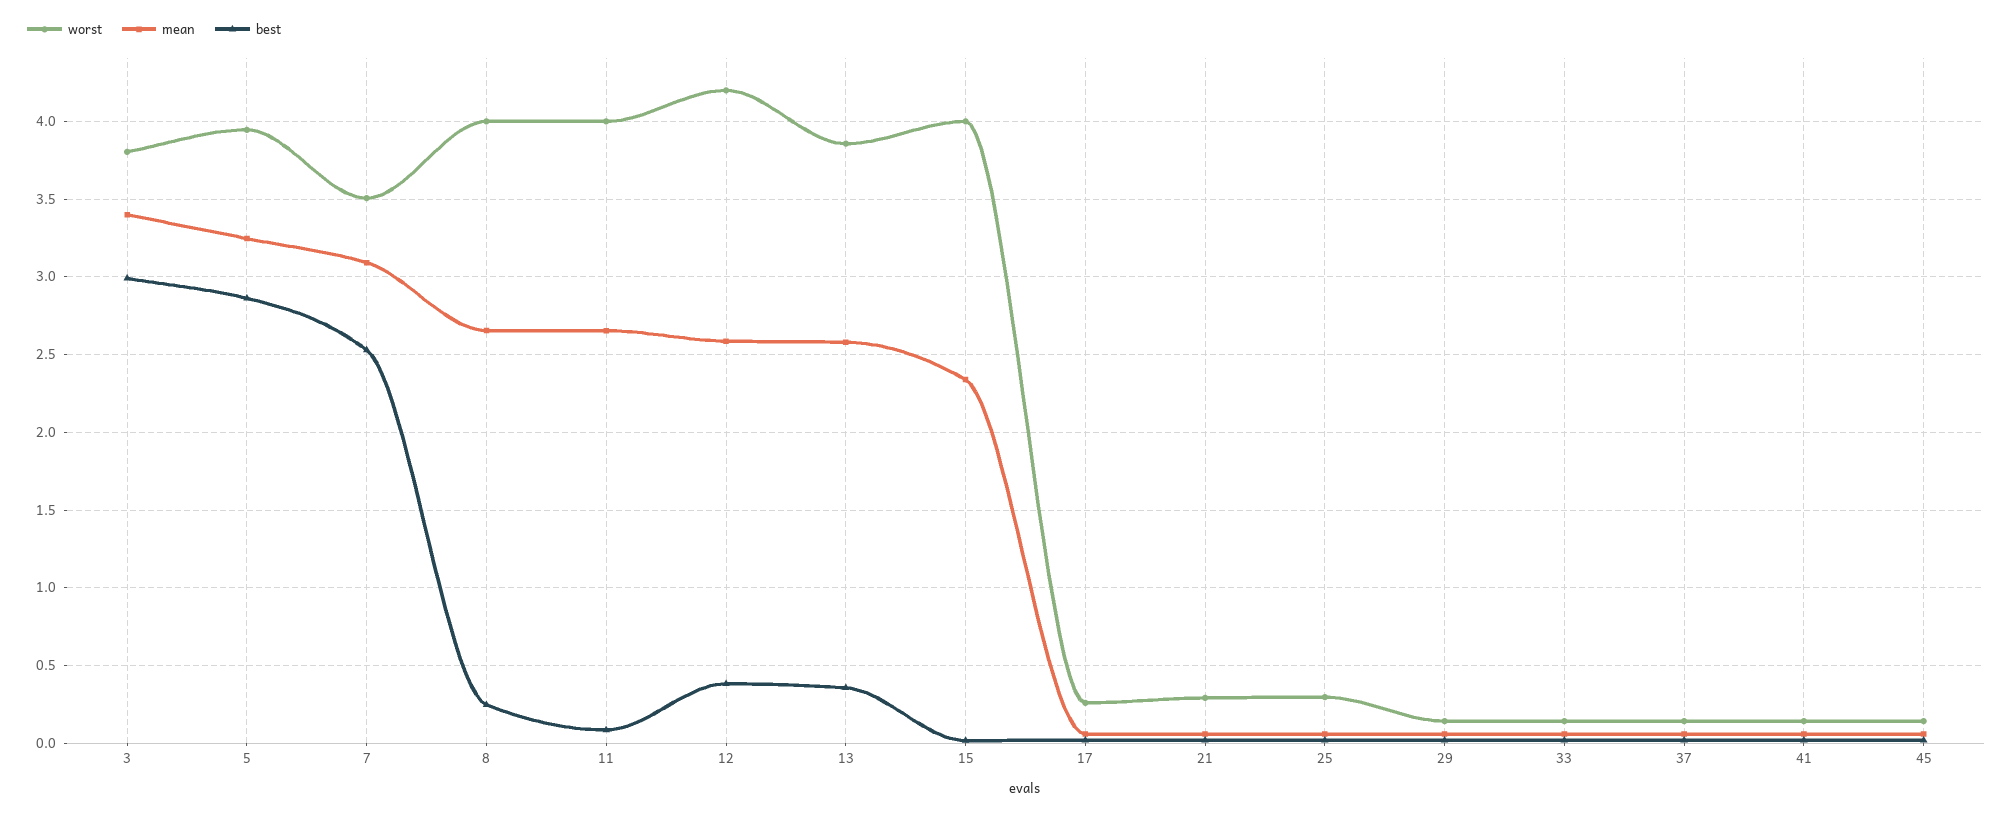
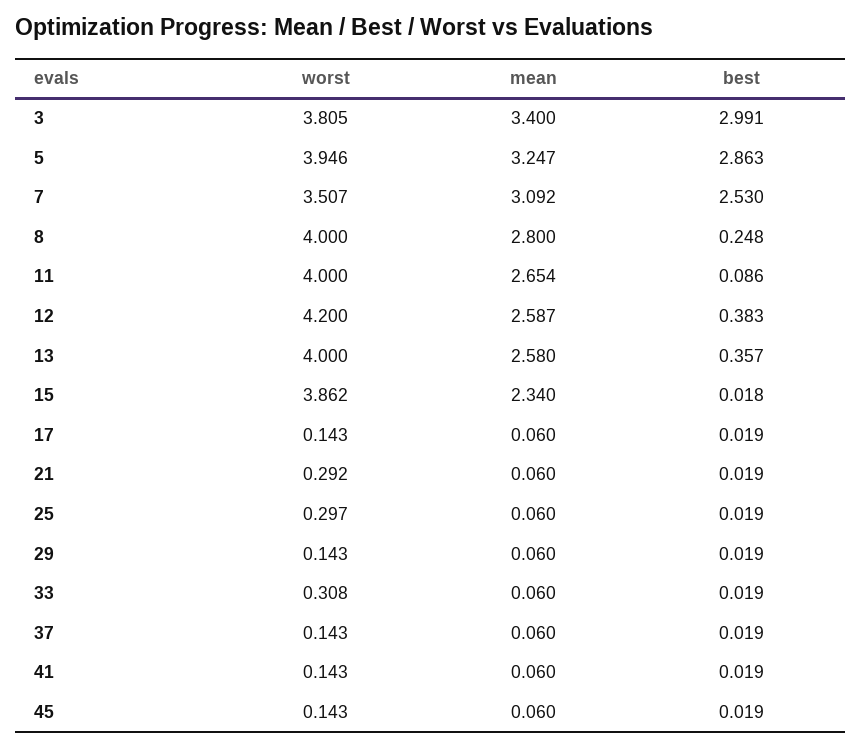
mean, 8: 2.65 -> 2.8
worst, 13: 3.85 -> 4
worst, 15: 4 -> 3.862
worst, 17: 0.25 -> 0.143
worst, 33: 0.15 -> 0.308

